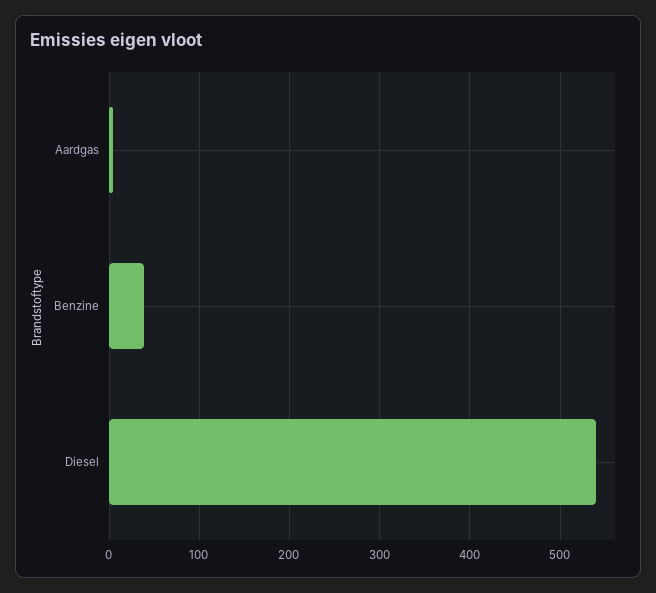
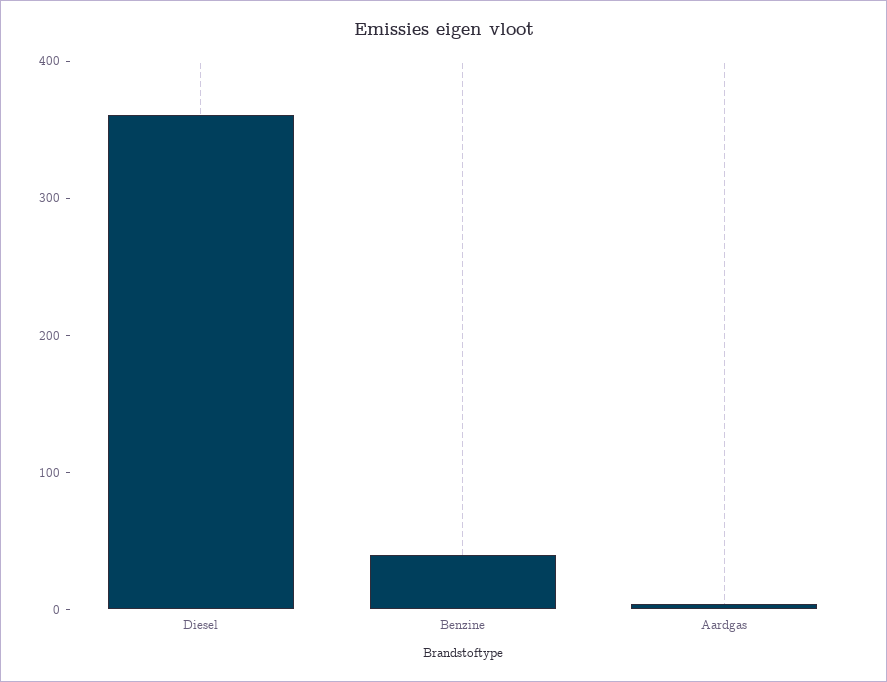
Diesel: 540 -> 360

